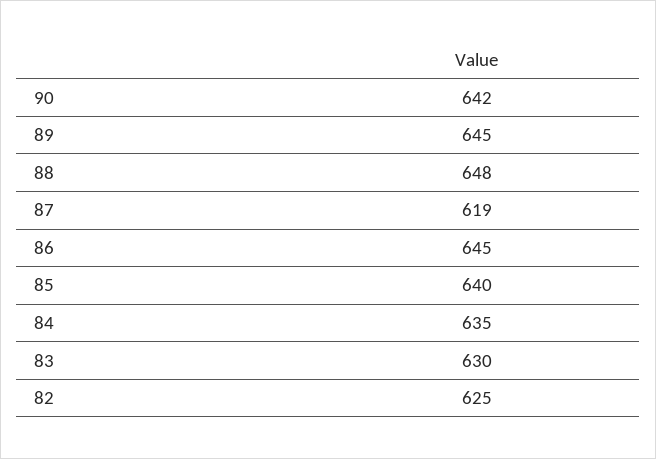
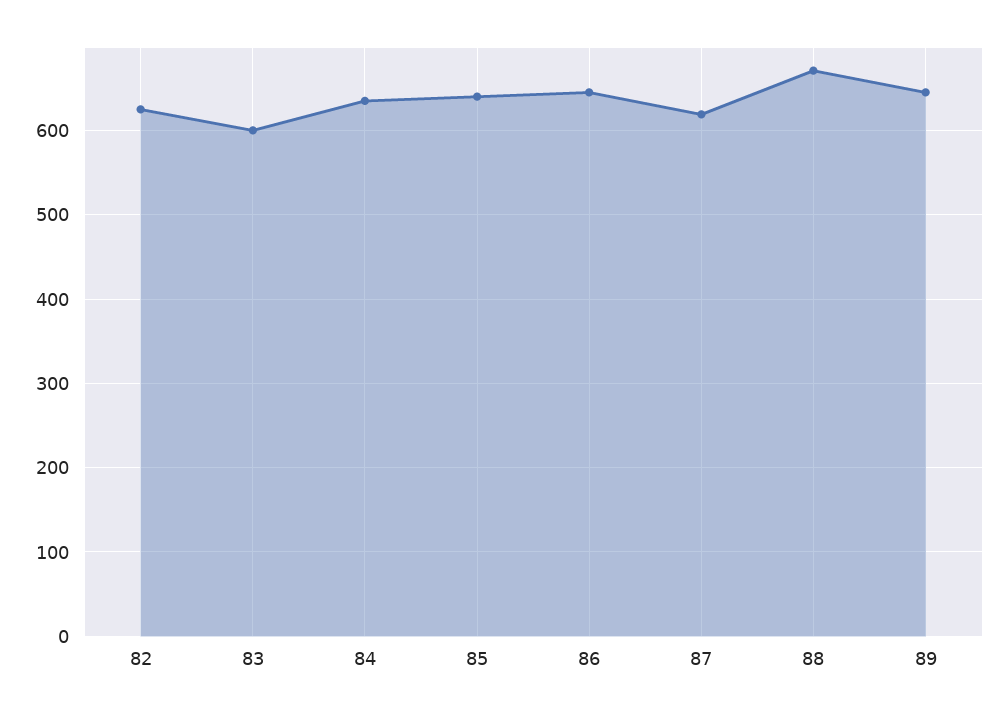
90: 642 -> none
88: 648 -> 670
83: 630 -> 600

